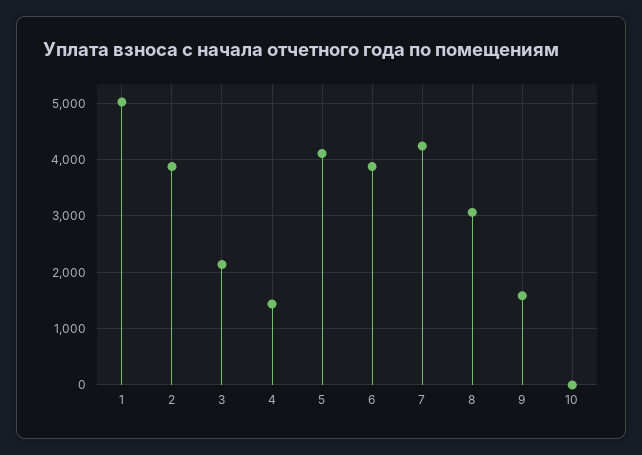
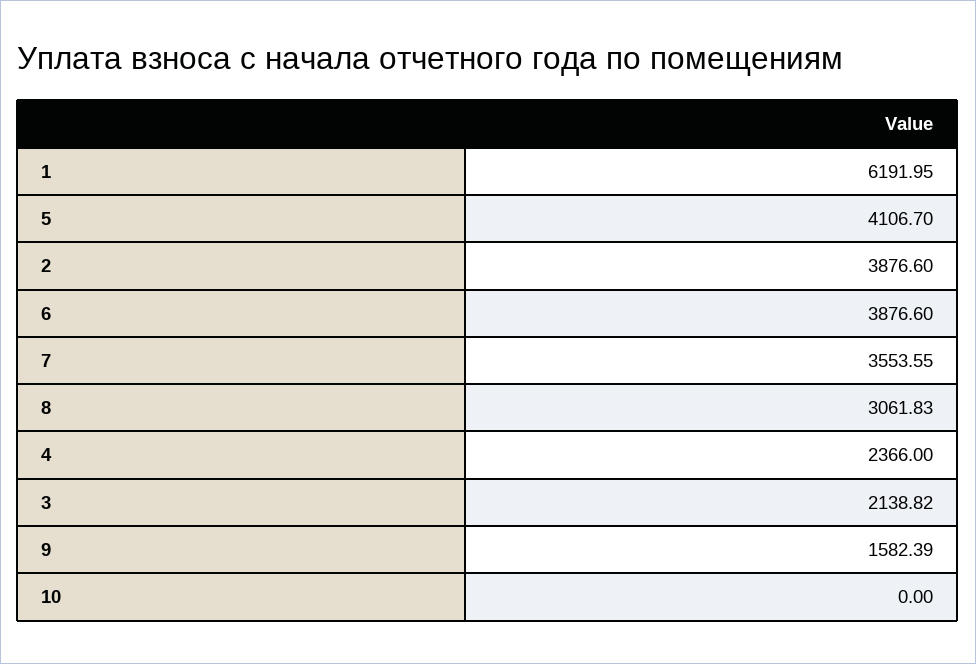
1: 5000 -> 6191.95
4: 1400 -> 2366
7: 4200 -> 3553.55

